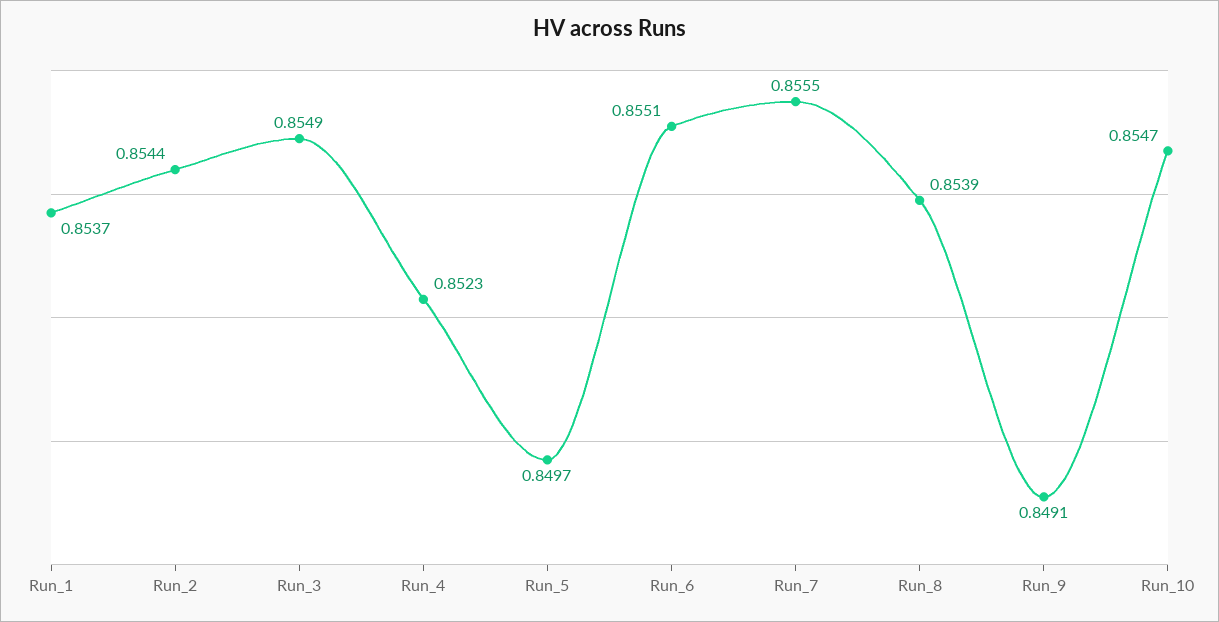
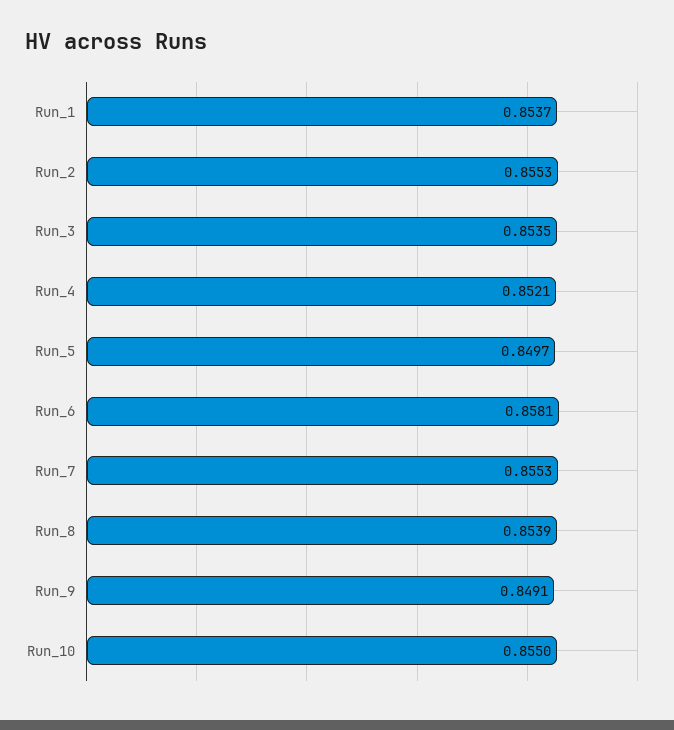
Run_2: 0.8544 -> 0.8553
Run_3: 0.8549 -> 0.8535
Run_4: 0.8523 -> 0.8521
Run_6: 0.8551 -> 0.8581
Run_7: 0.8555 -> 0.8553
Run_10: 0.8547 -> 0.855

